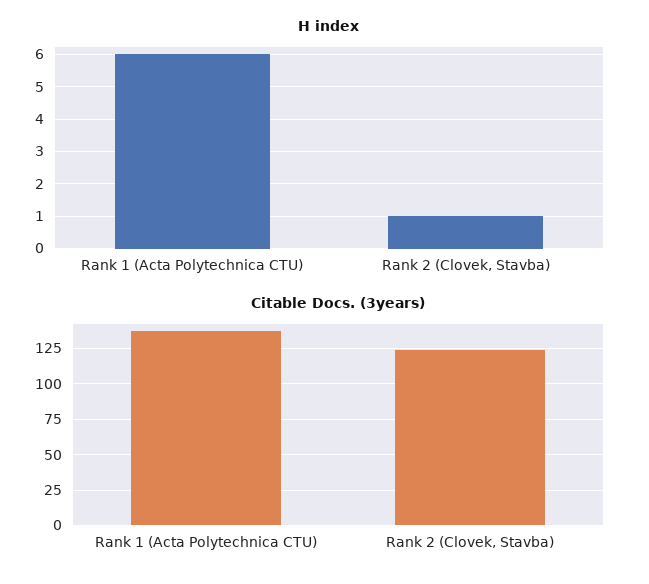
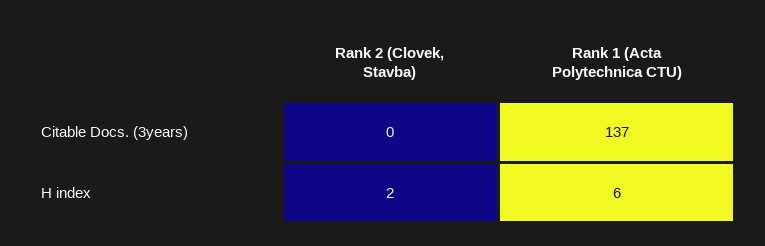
H index, Rank 2 (Clovek, Stavba): 1 -> 2
Citable Docs. (3years), Rank 2 (Clovek, Stavba): 125 -> 0

